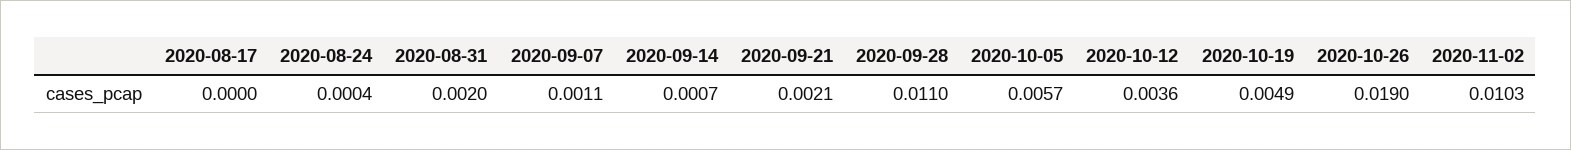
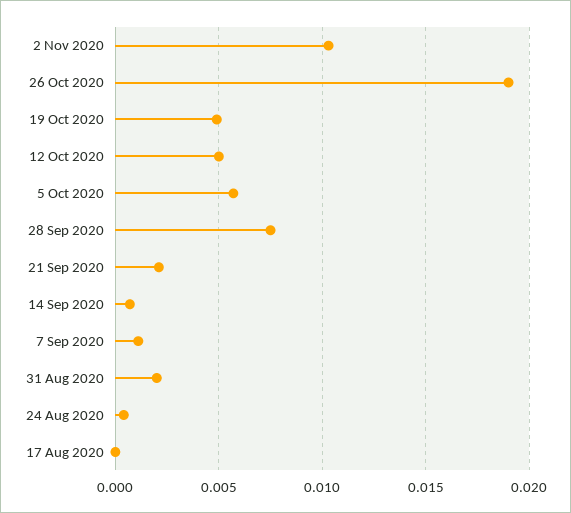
2020-09-28: 0.011 -> 0.0075
2020-10-12: 0.0036 -> 0.005

